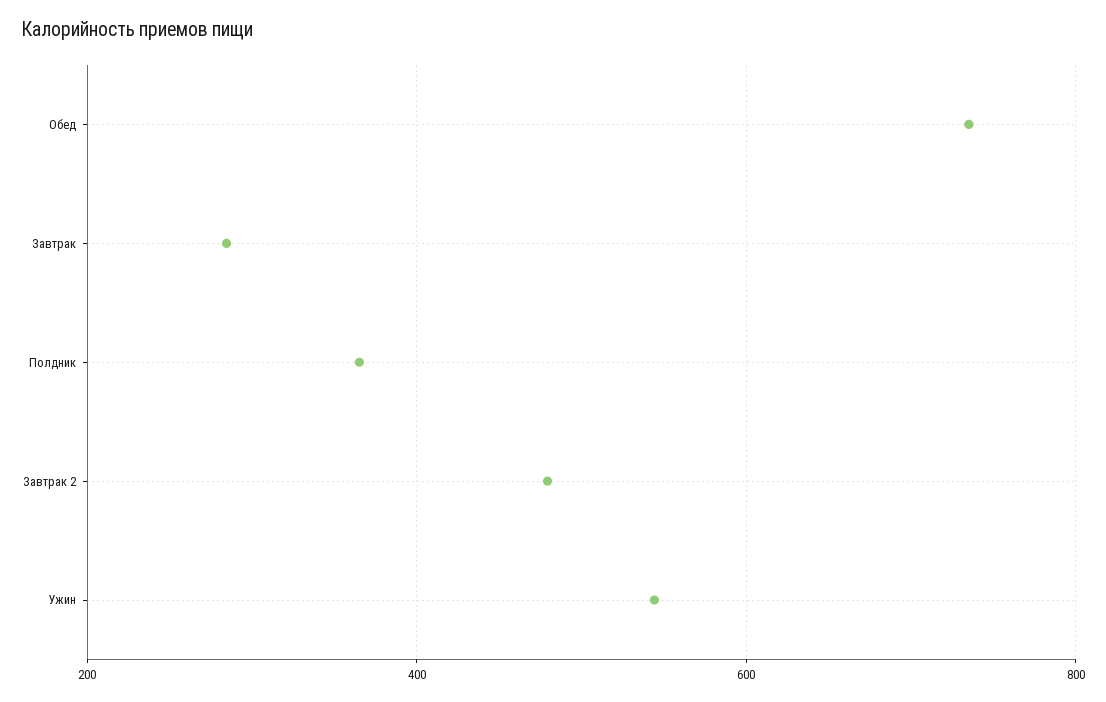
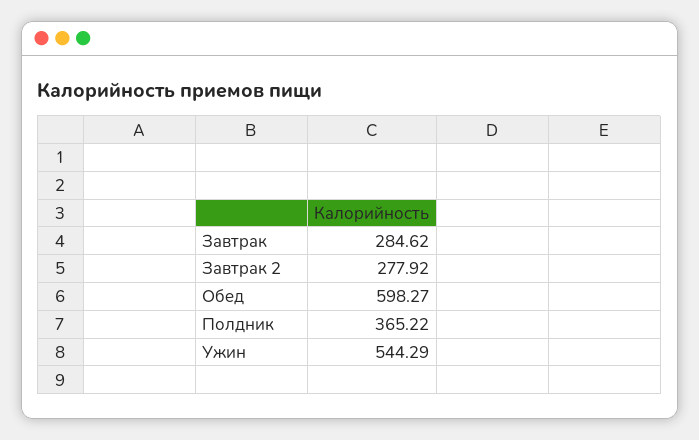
Обед: 740 -> 598.27
Завтрак 2: 480 -> 277.92

